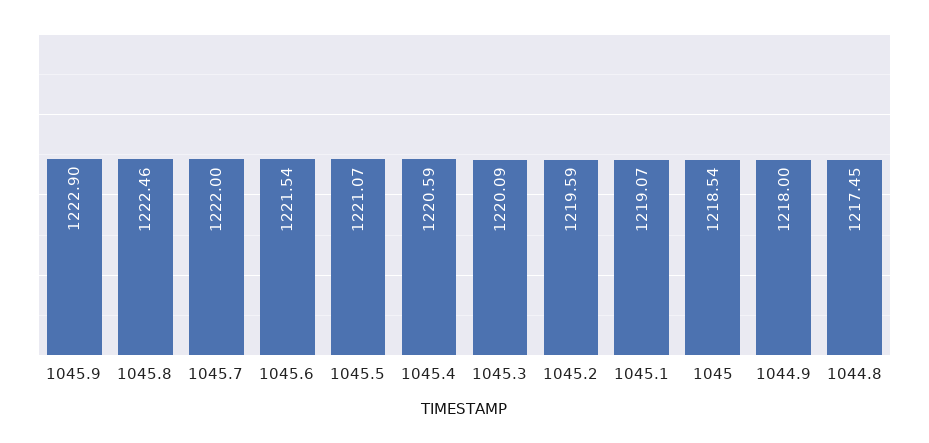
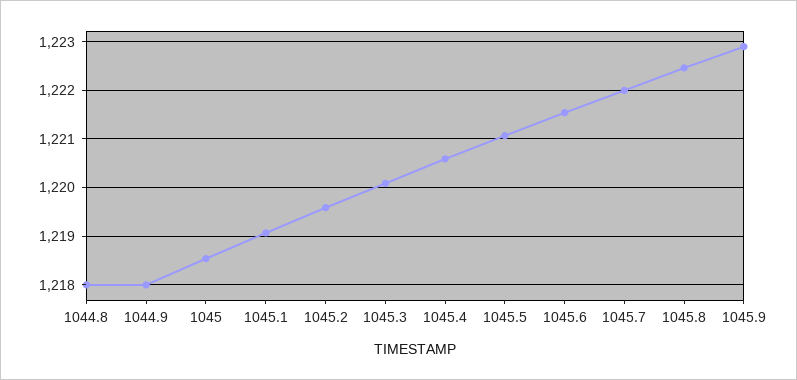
1044.8: 1217.45 -> 1218

